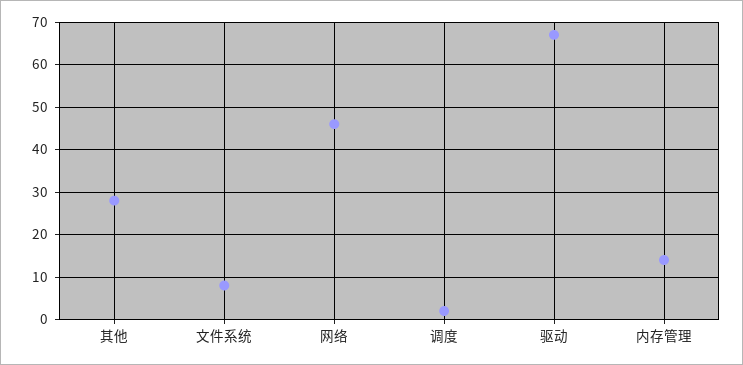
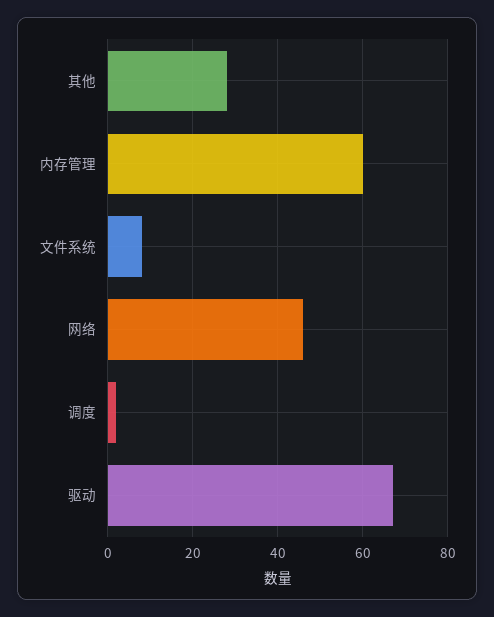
内存管理: 15 -> 60

